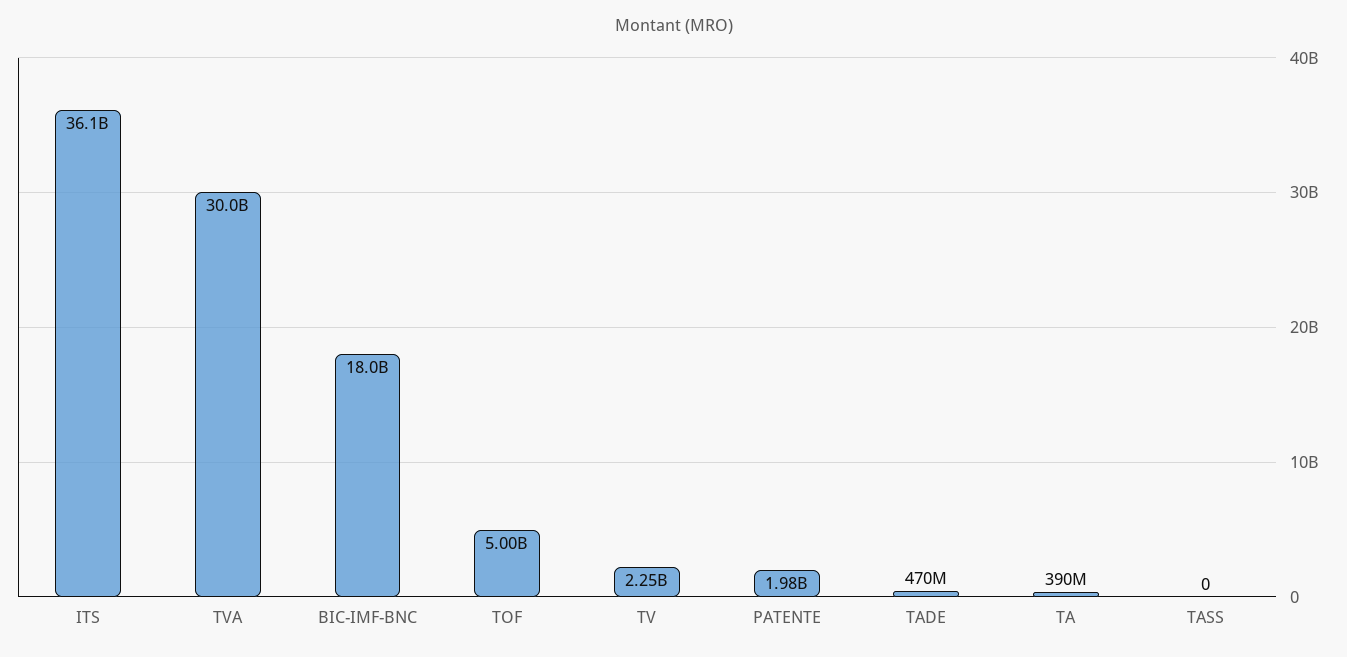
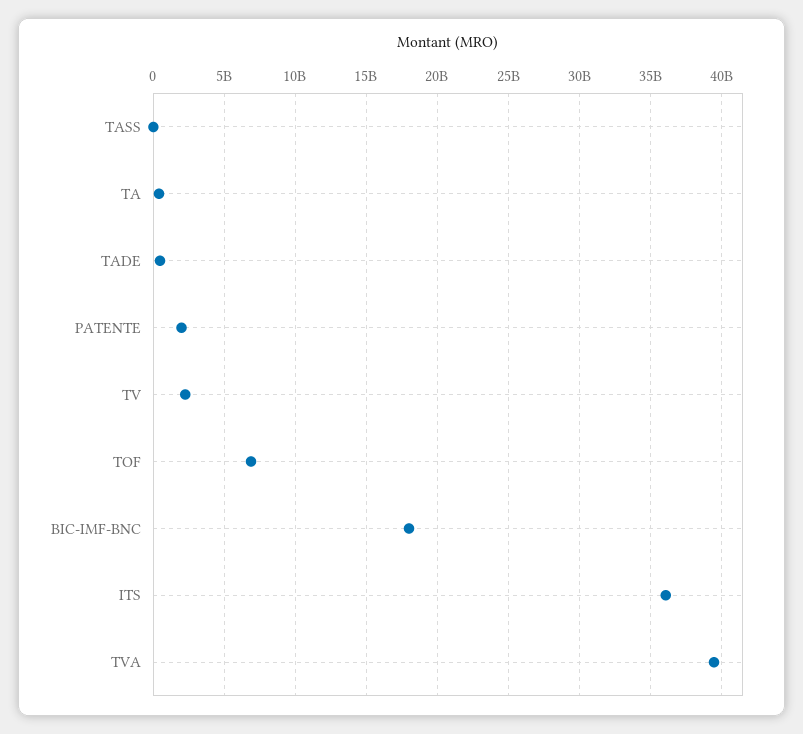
TVA: 30000000000 -> 39500000000
TOF: 5000000000 -> 7000000000

